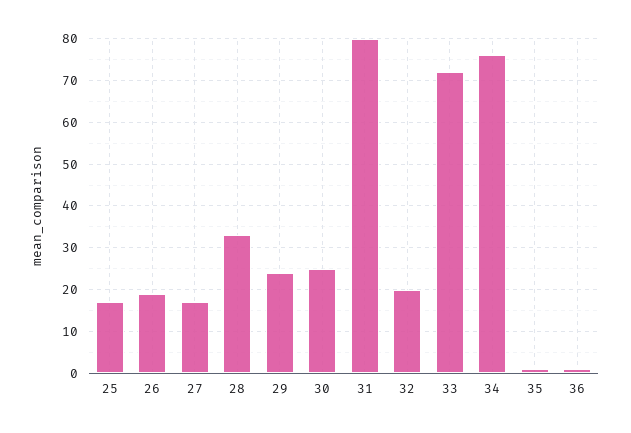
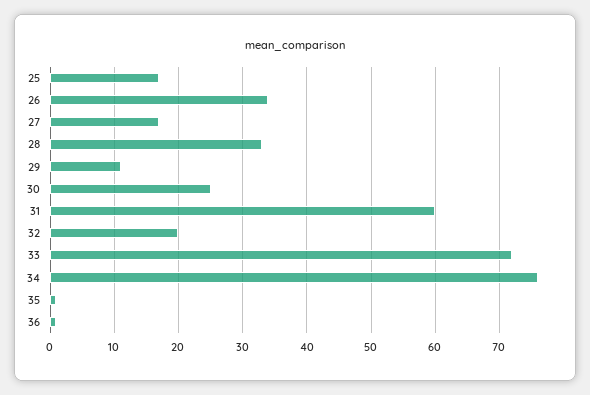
26: 20 -> 34
29: 25 -> 11
31: 80 -> 60

